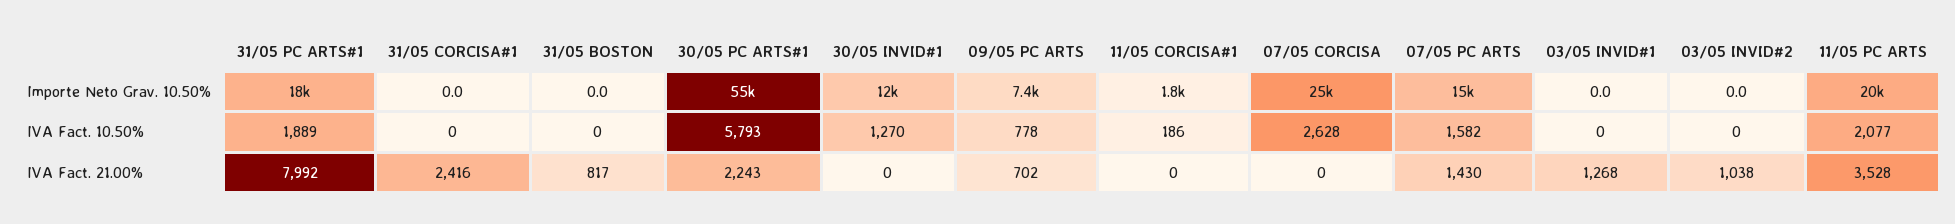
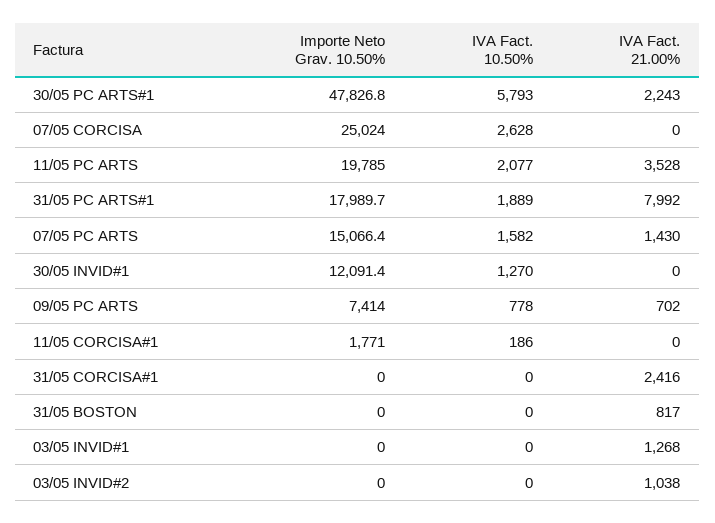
30/05 PC ARTS#1, Importe Neto Grav. 10.50%: 55000 -> 47826.8

